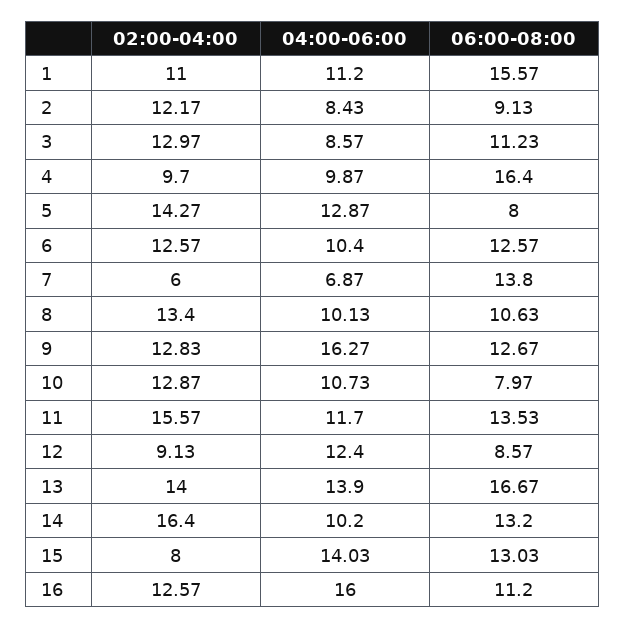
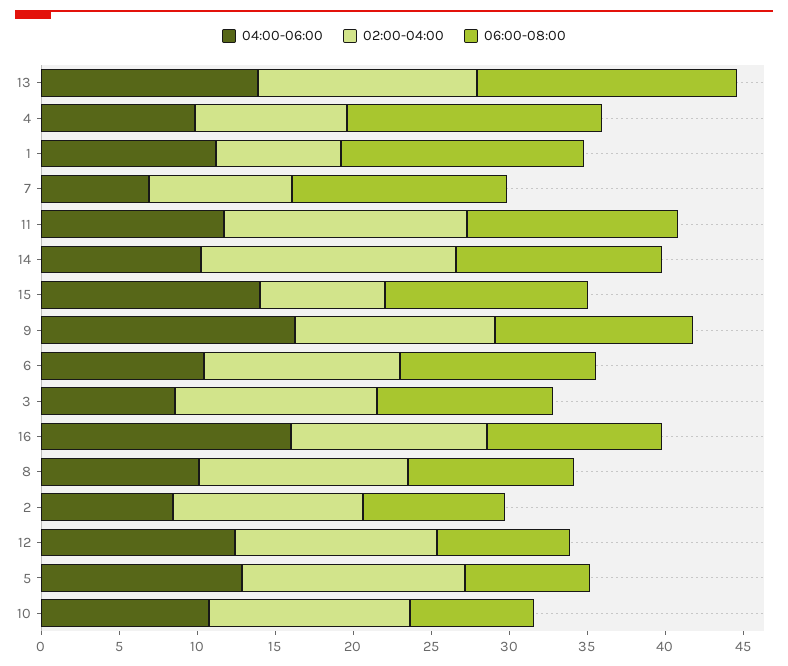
02:00-04:00, 1: 11 -> 8
02:00-04:00, 7: 6 -> 9
02:00-04:00, 12: 9.13 -> 13

